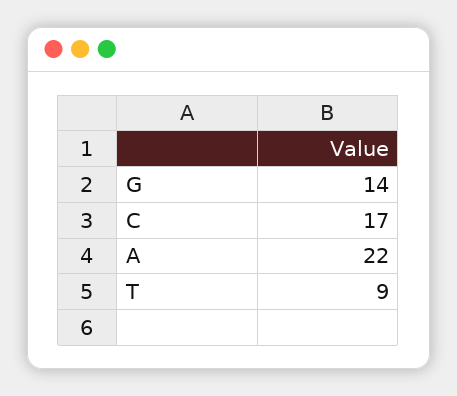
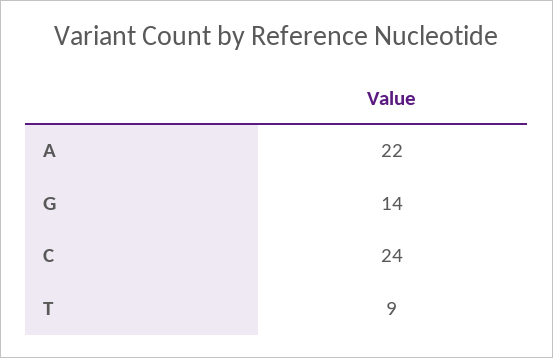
C: 17 -> 24

